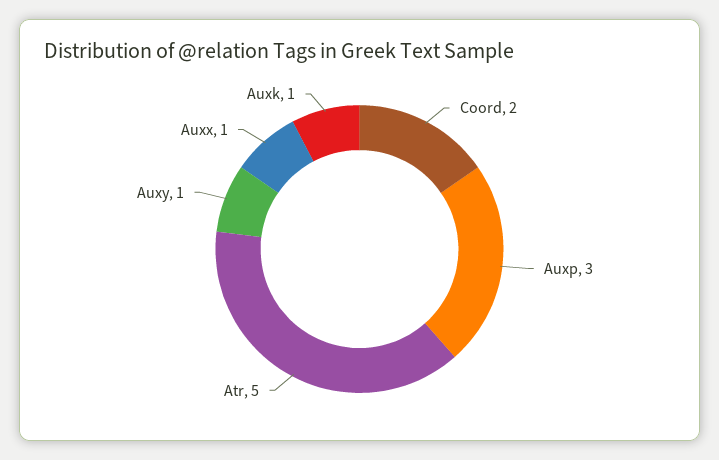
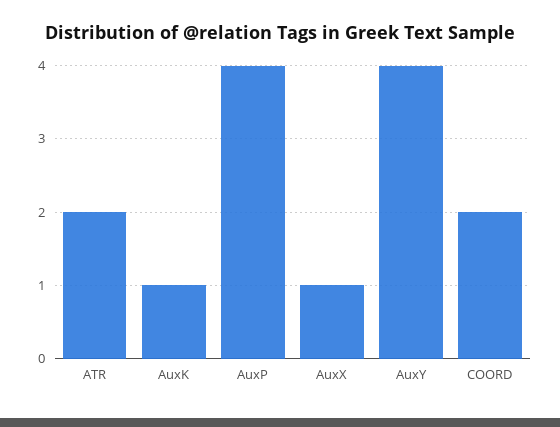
Auxp: 3 -> 4
Atr: 5 -> 2
Auxy: 1 -> 4

